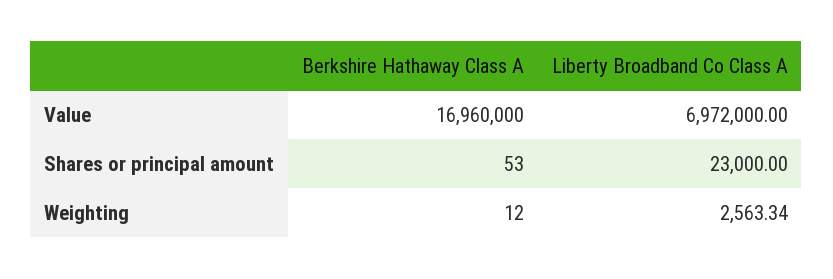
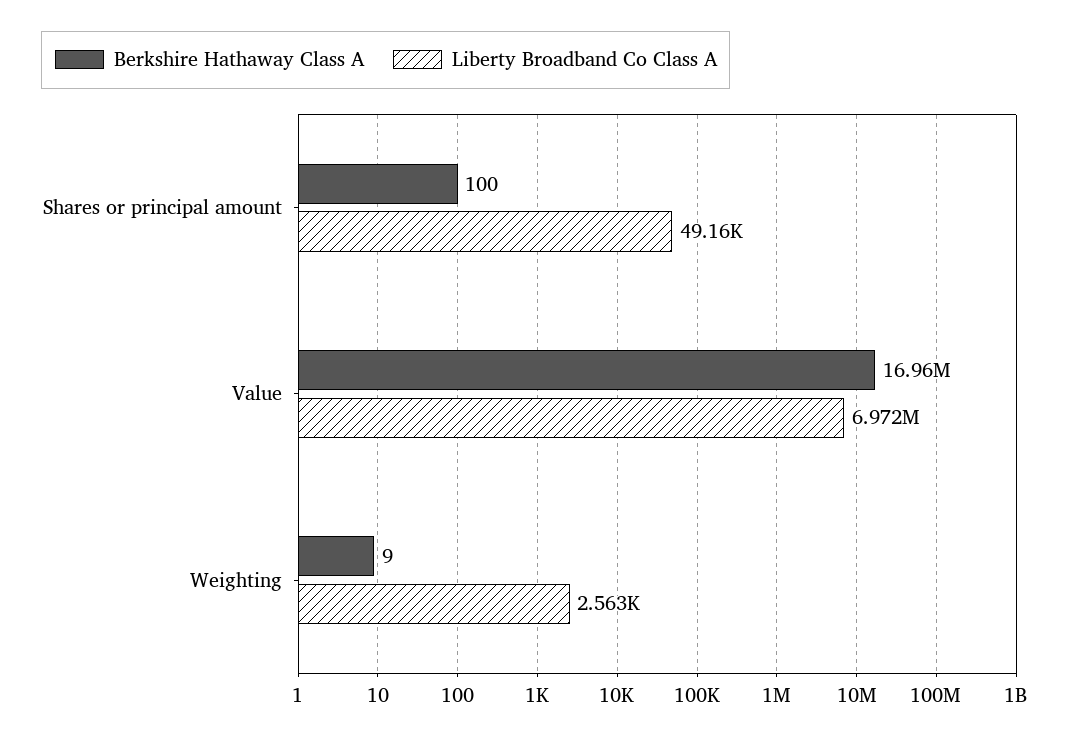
Berkshire Hathaway Class A, Shares or principal amount: 53 -> 100
Liberty Broadband Co Class A, Shares or principal amount: 23000 -> 49160
Berkshire Hathaway Class A, Weighting: 12 -> 9

